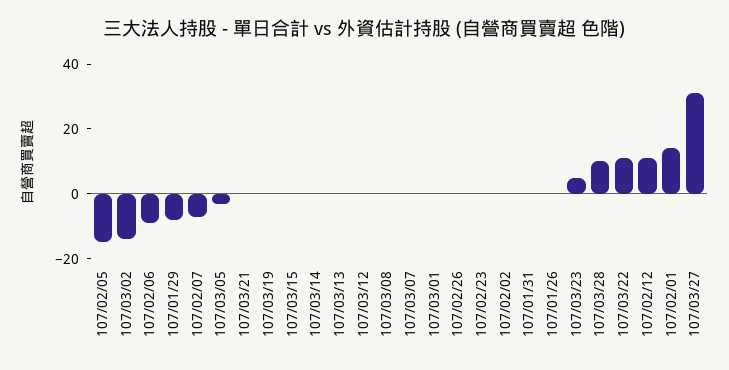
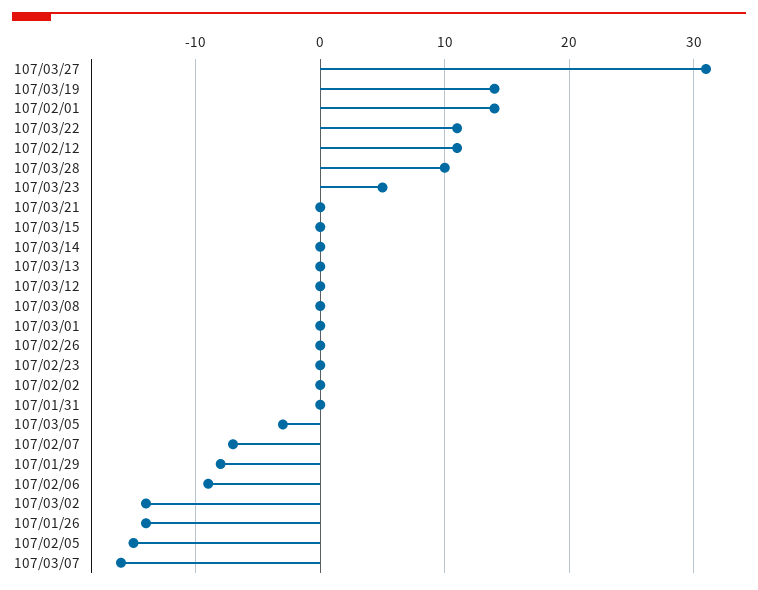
107/03/19: 0 -> 14
107/03/07: 0 -> -16
107/01/26: 0 -> -14

